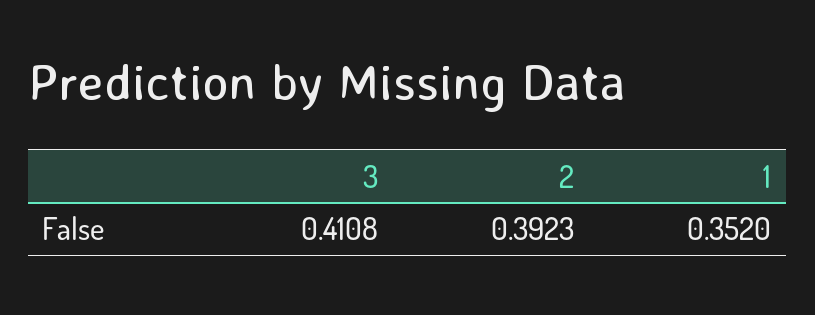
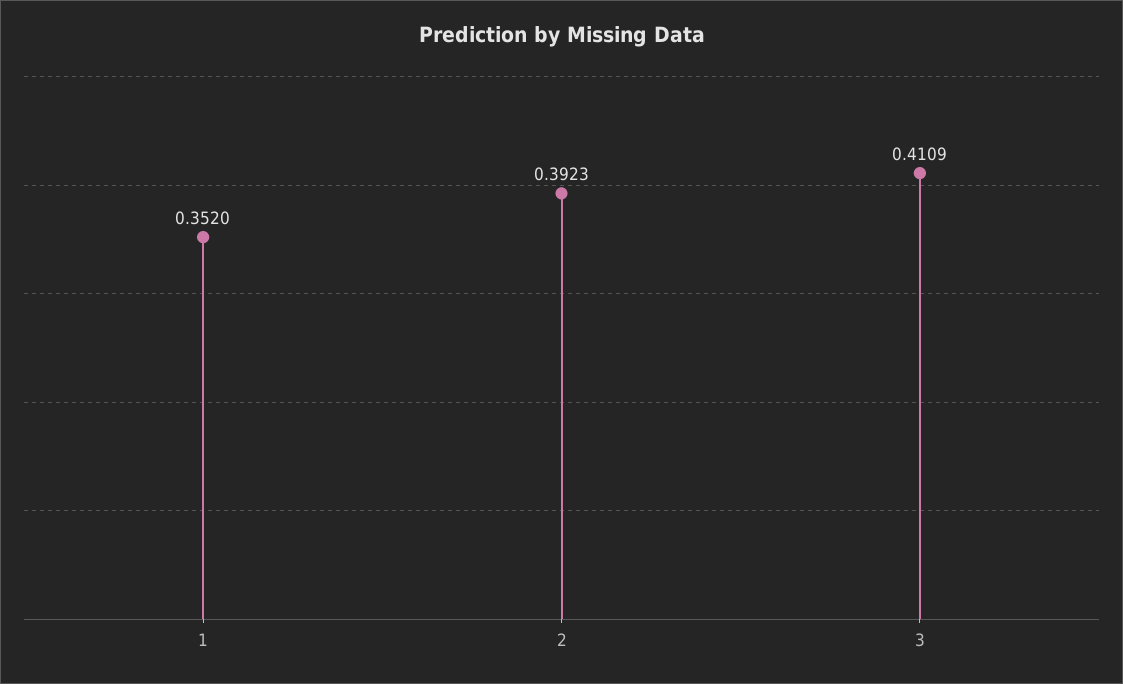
3: 0.4108 -> 0.4109

